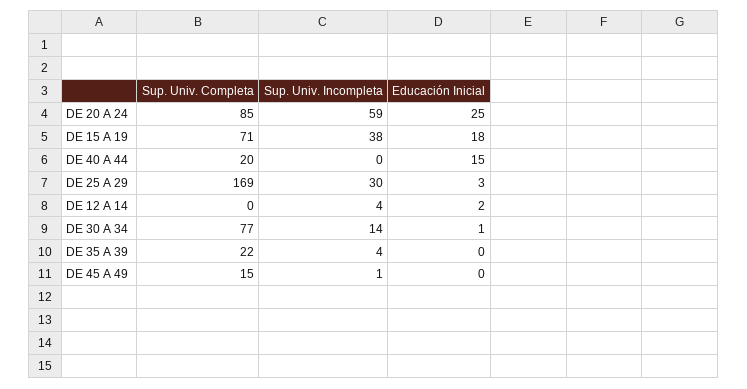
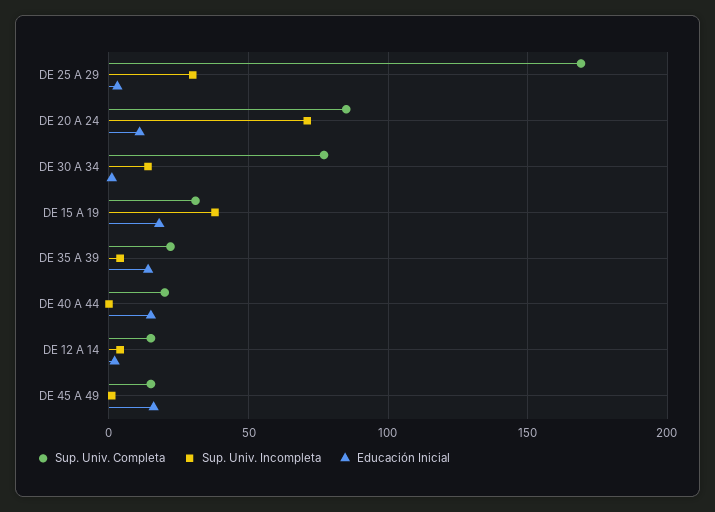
Sup. Univ. Incompleta, DE 20 A 24: 59 -> 70
Educación Inicial, DE 20 A 24: 25 -> 10
Sup. Univ. Completa, DE 15 A 19: 71 -> 30
Sup. Univ. Completa, DE 12 A 14: 0 -> 15
Educación Inicial, DE 35 A 39: 0 -> 15
Educación Inicial, DE 45 A 49: 0 -> 15

